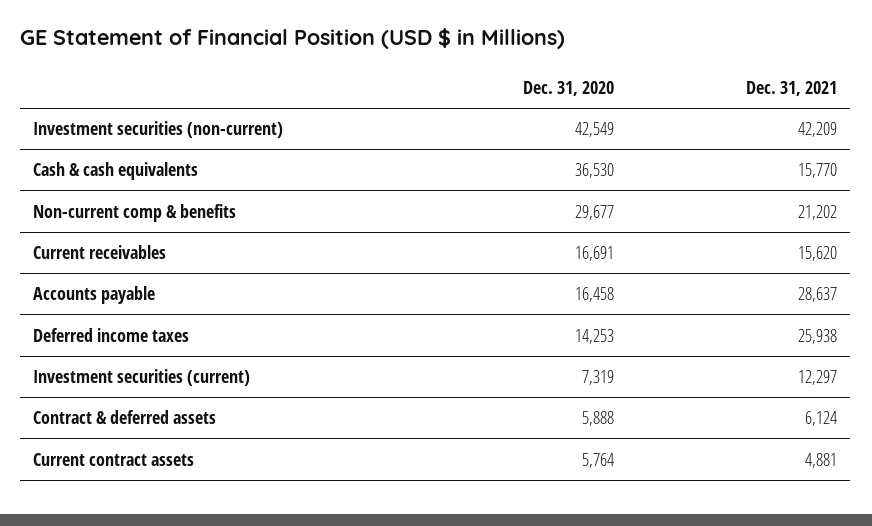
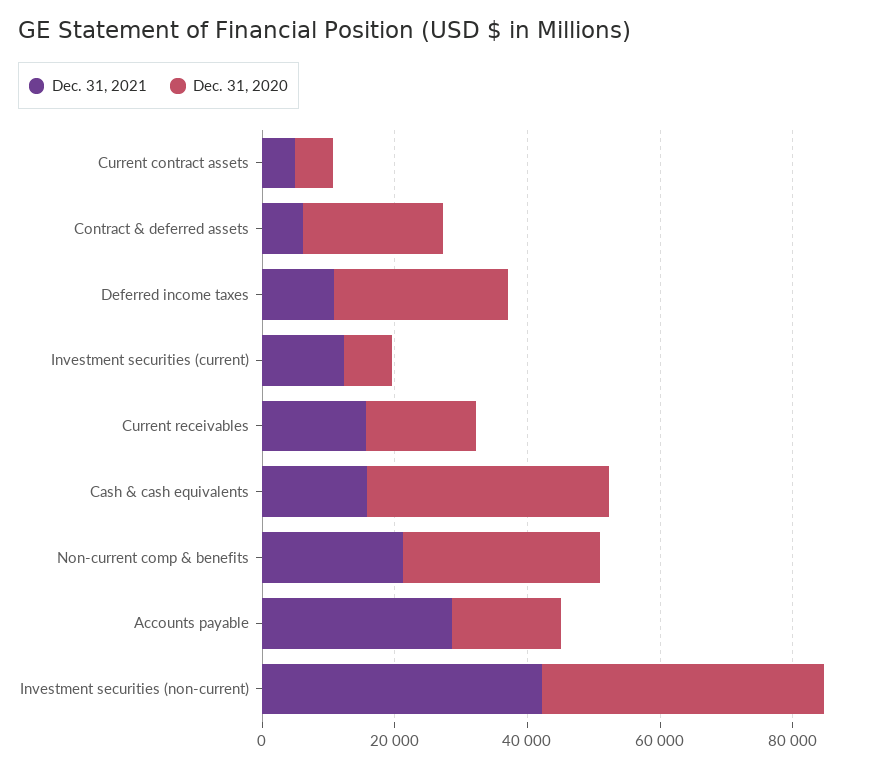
Dec. 31, 2020, Deferred income taxes: 14253 -> 25000
Dec. 31, 2021, Deferred income taxes: 25938 -> 10000
Dec. 31, 2020, Contract & deferred assets: 5888 -> 20000

